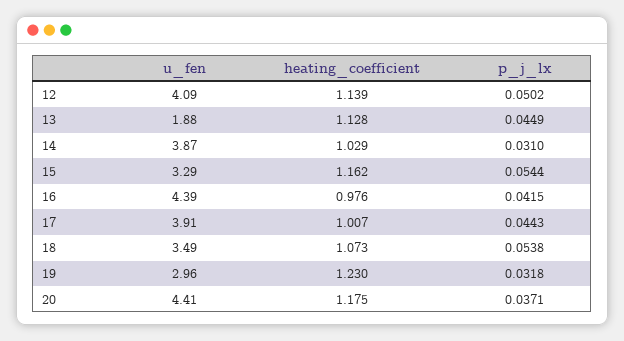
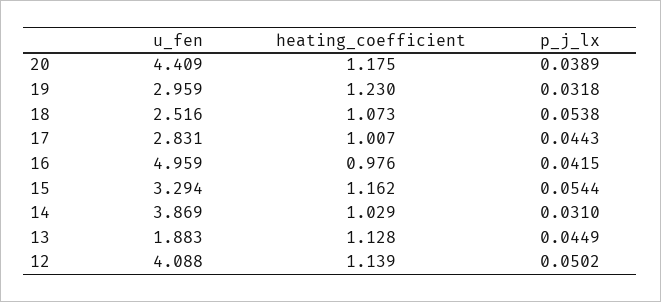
u_fen, 16: 4.39 -> 4.959
u_fen, 17: 3.91 -> 2.831
u_fen, 18: 3.49 -> 2.516
p_j_lx, 20: 0.0371 -> 0.0389

